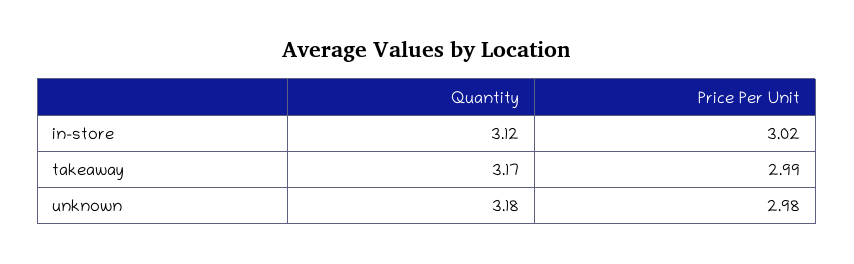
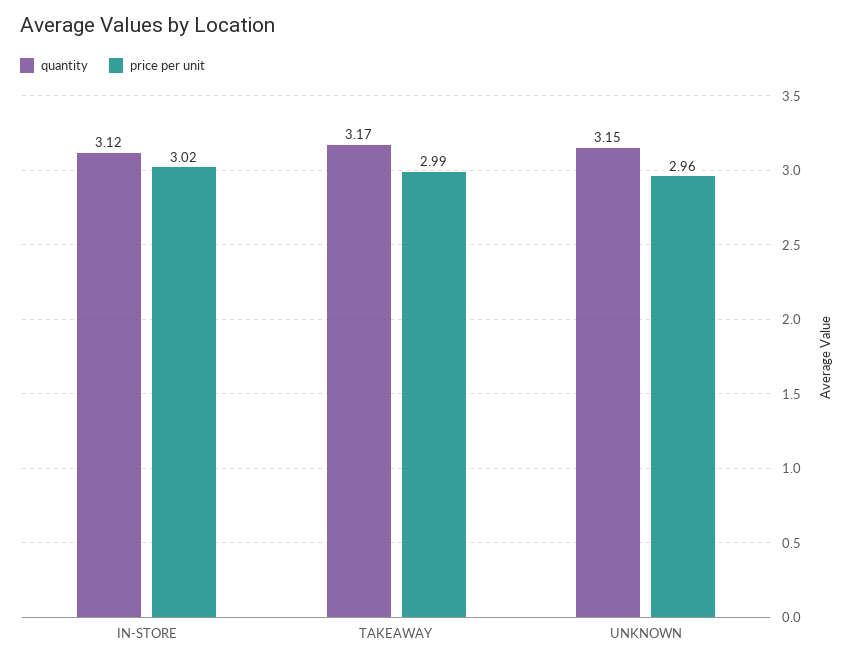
Quantity, unknown: 3.18 -> 3.15
Price Per Unit, unknown: 2.98 -> 2.96

